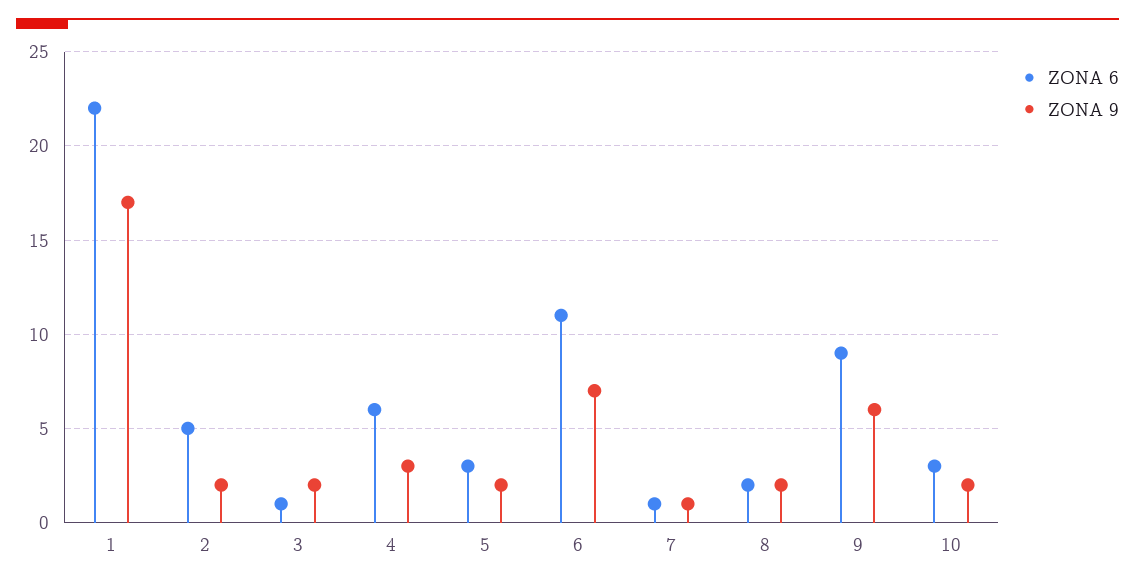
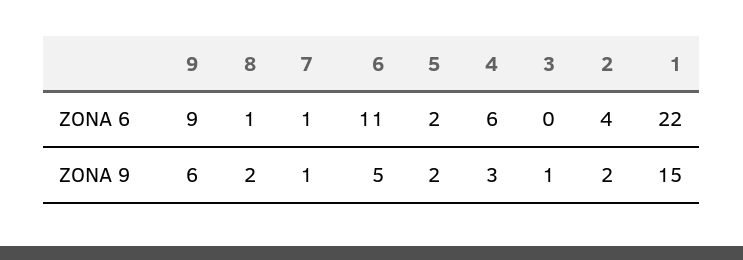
ZONA 9, 1: 17 -> 15
ZONA 6, 2: 5 -> 4
ZONA 6, 3: 1 -> 0
ZONA 9, 3: 2 -> 1
ZONA 6, 5: 3 -> 2
ZONA 9, 6: 7 -> 5
ZONA 6, 8: 2 -> 1
ZONA 6, 10: 3 -> none
ZONA 9, 10: 2 -> none

